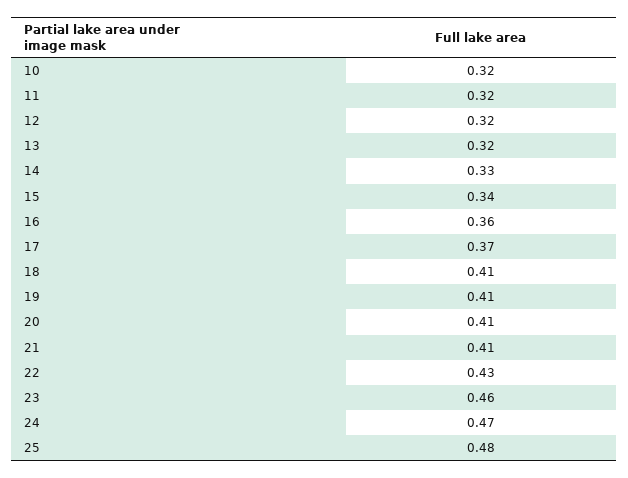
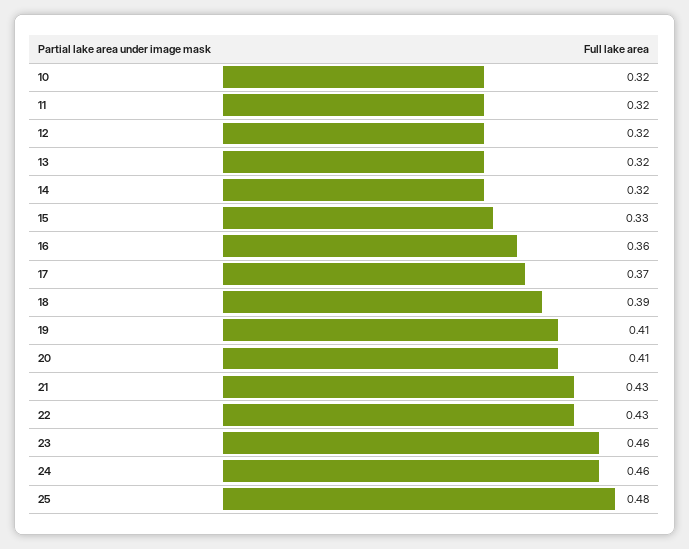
14: 0.33 -> 0.32
15: 0.34 -> 0.33
18: 0.41 -> 0.39
21: 0.41 -> 0.43
24: 0.47 -> 0.46

